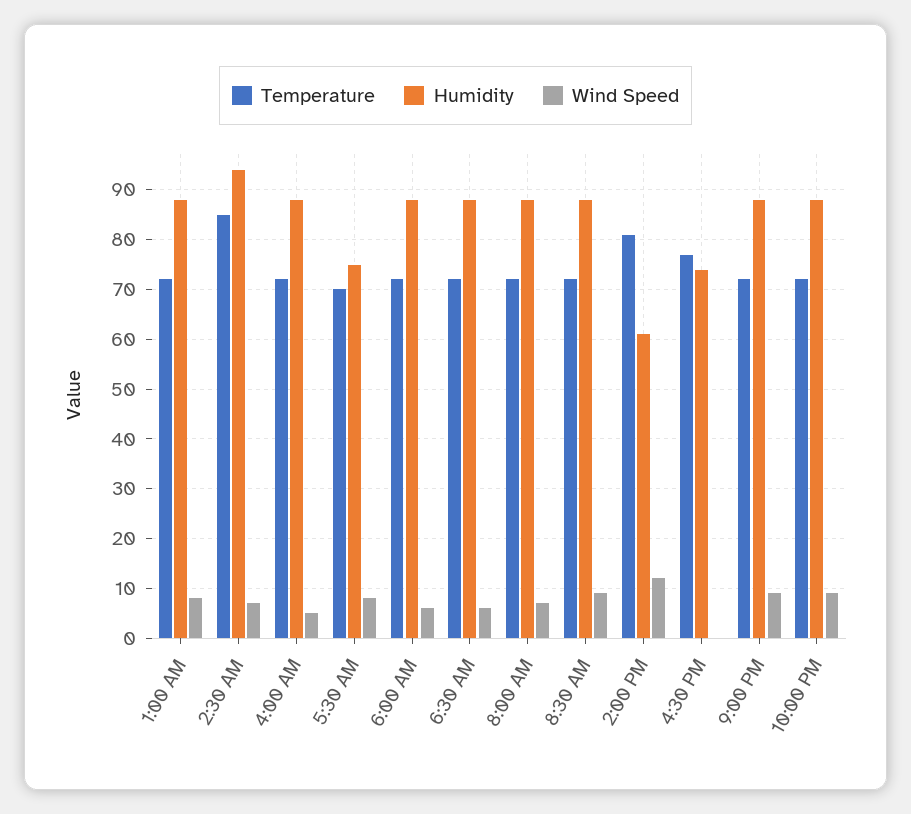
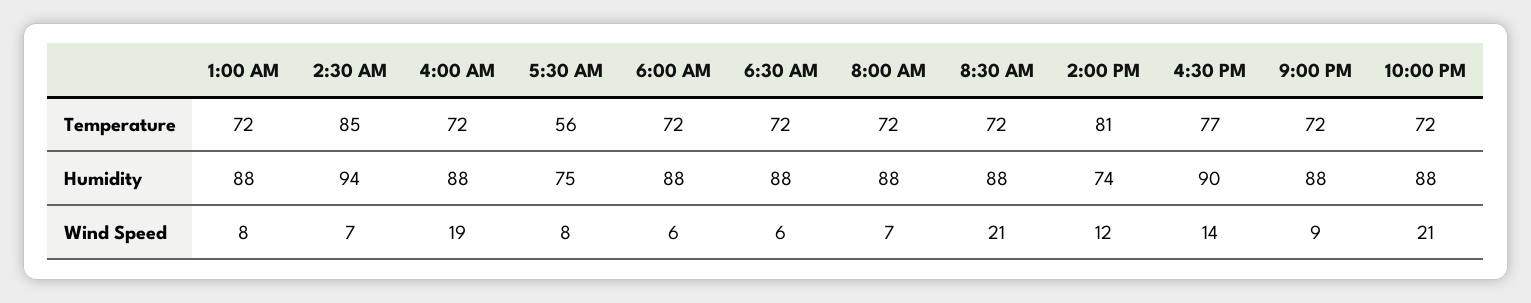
Wind Speed, 4:00 AM: 5 -> 19
Temperature, 5:30 AM: 70 -> 56
Wind Speed, 8:30 AM: 10 -> 21
Humidity, 2:00 PM: 60 -> 74
Humidity, 4:30 PM: 75 -> 90
Wind Speed, 4:30 PM: 0 -> 14
Wind Speed, 10:00 PM: 10 -> 21

